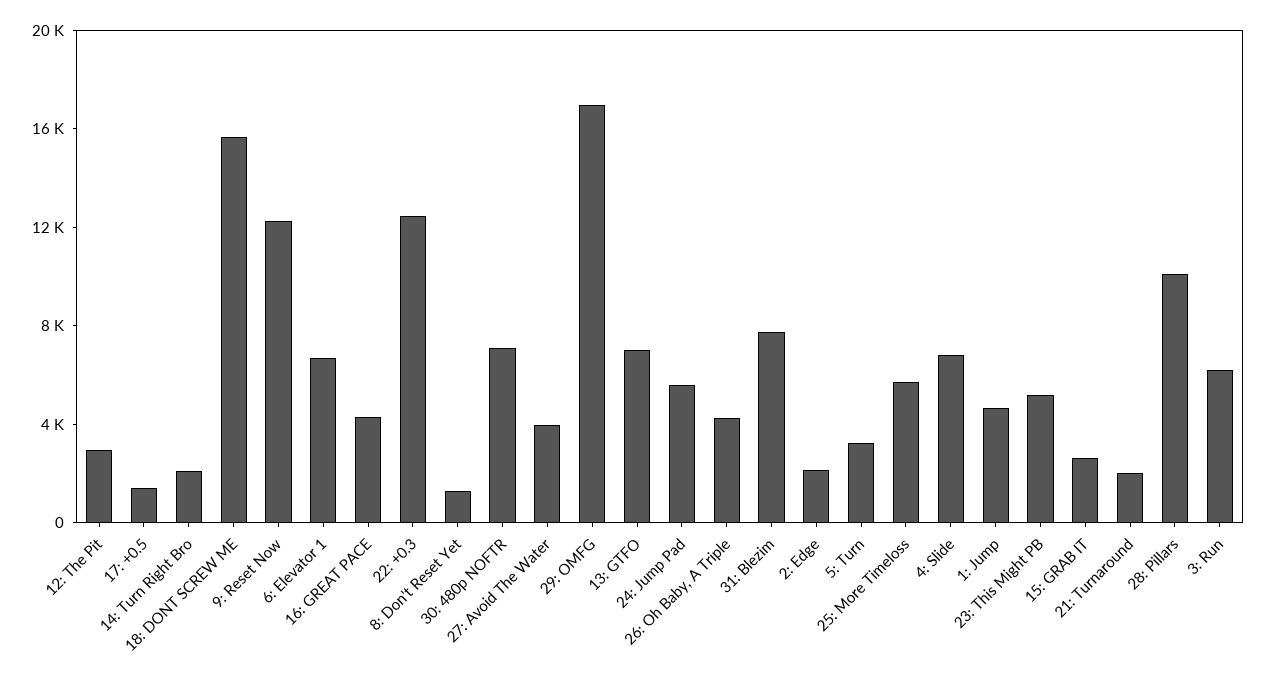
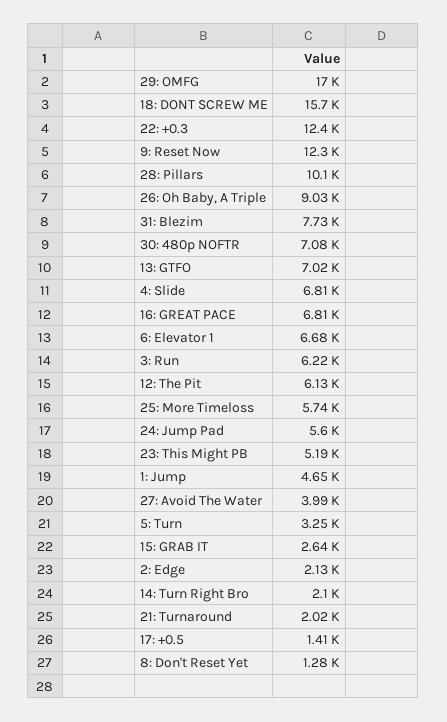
12: The Pit: 3000 -> 6130
16: GREAT PACE: 4000 -> 6810
26: Oh Baby, A Triple: 4000 -> 9030

